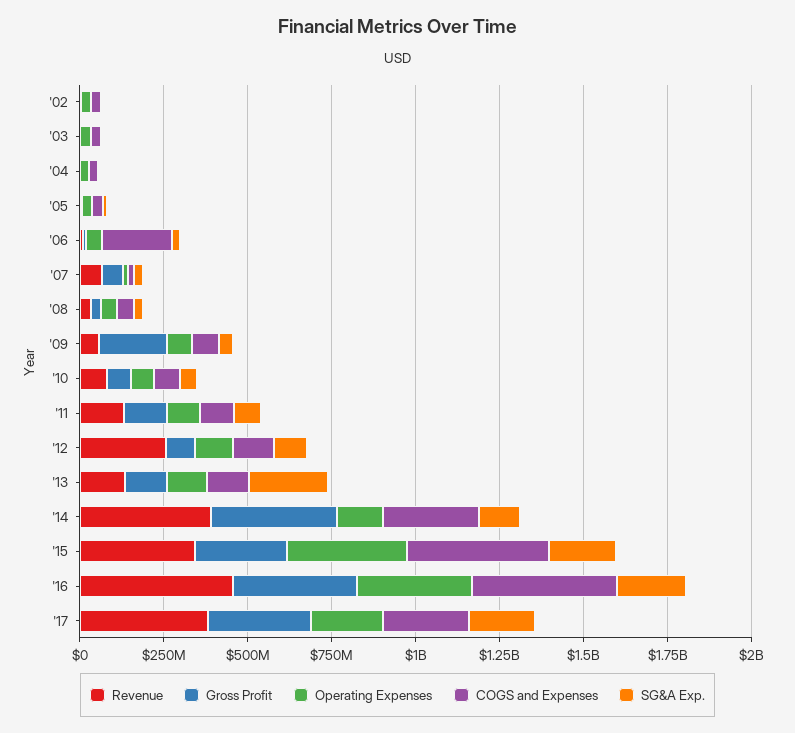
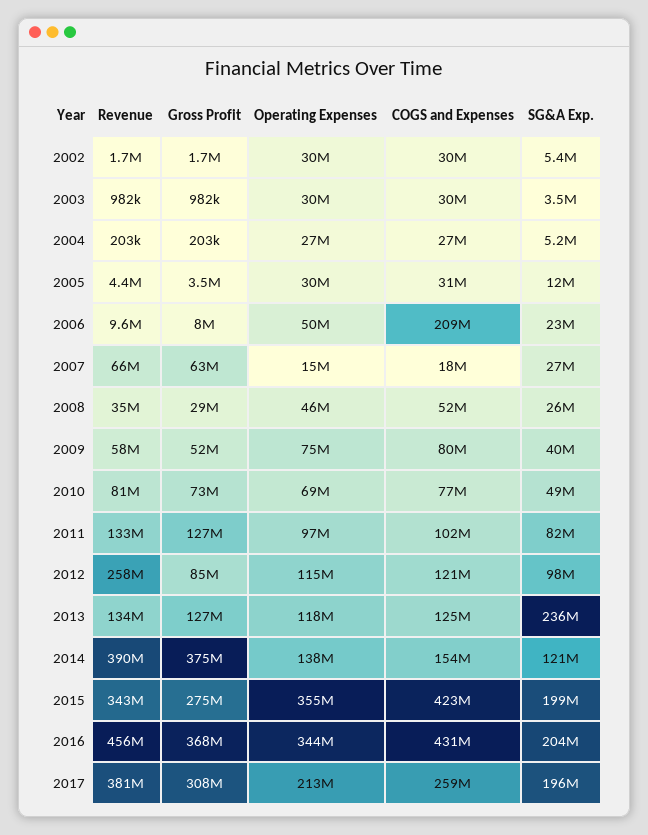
Gross Profit, '09: 200000000 -> 52000000
COGS and Expenses, '14: 300000000 -> 154000000

